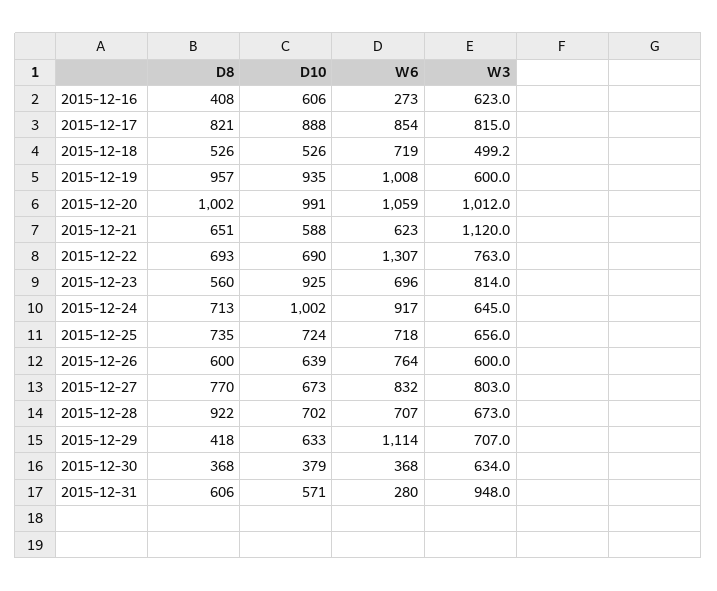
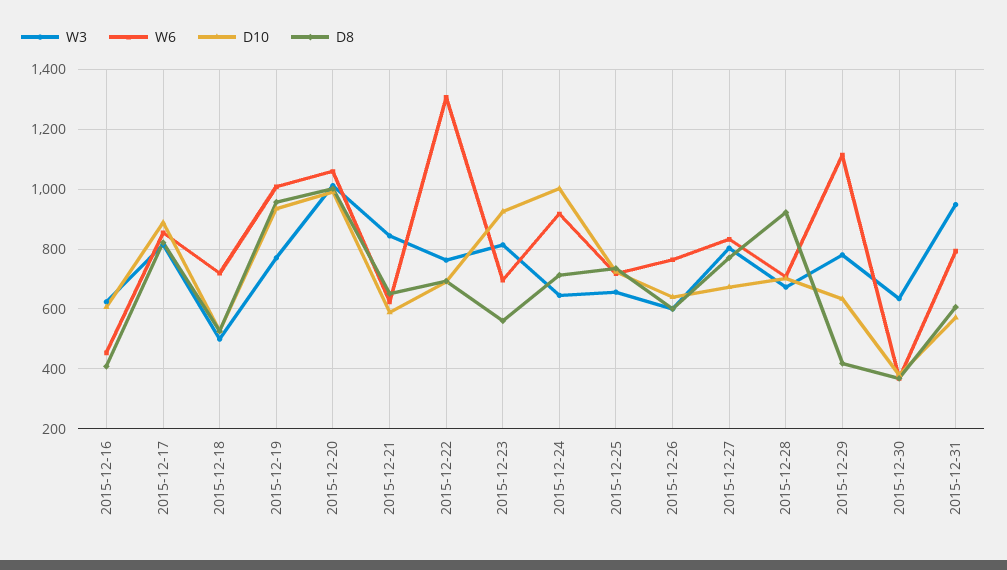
W6, 2015-12-16: 273 -> 450
W3, 2015-12-19: 600 -> 775
W3, 2015-12-21: 1120 -> 850
W3, 2015-12-29: 707 -> 775
W6, 2015-12-31: 280 -> 800

